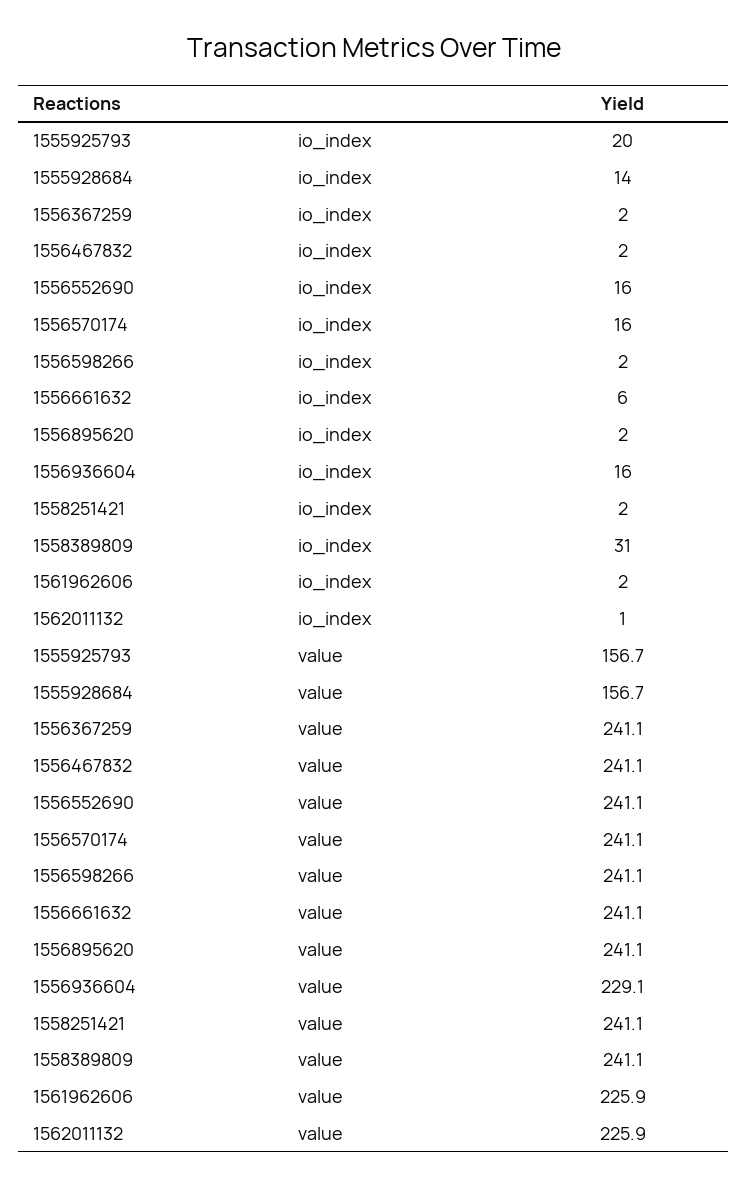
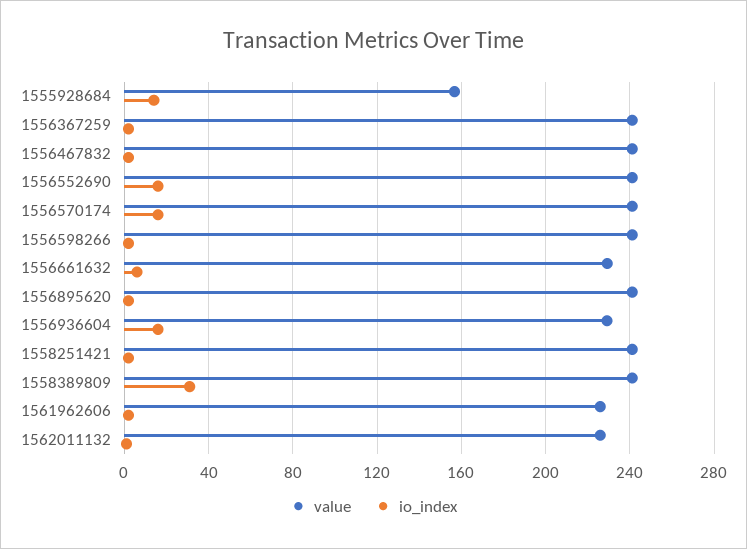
io_index, 1555925793: 20 -> none
value, 1555925793: 156.7 -> none
value, 1556661632: 241.1 -> 230

